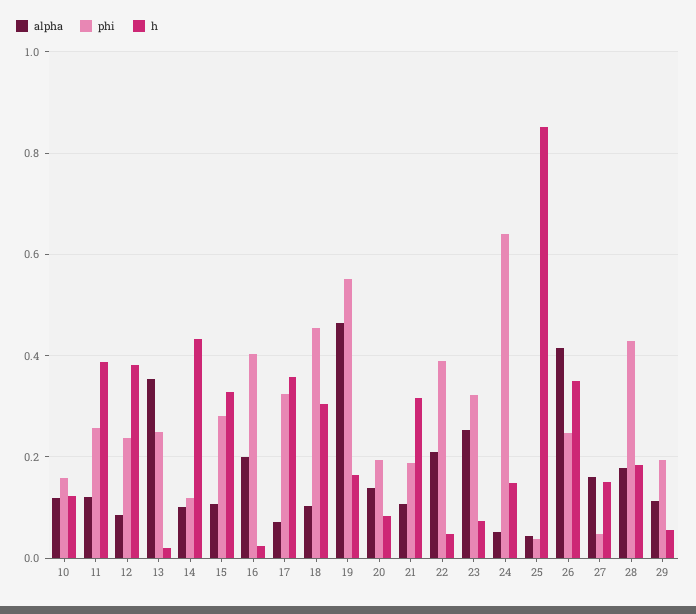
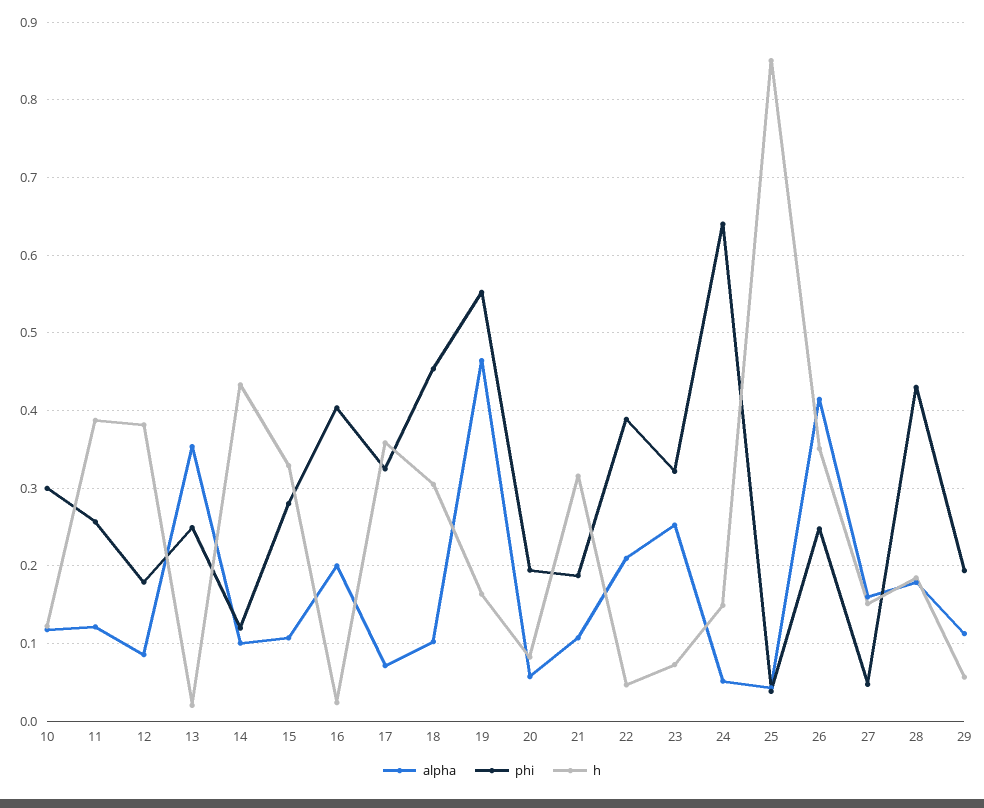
phi, 10: 0.16 -> 0.3
phi, 12: 0.24 -> 0.18
alpha, 20: 0.14 -> 0.06

